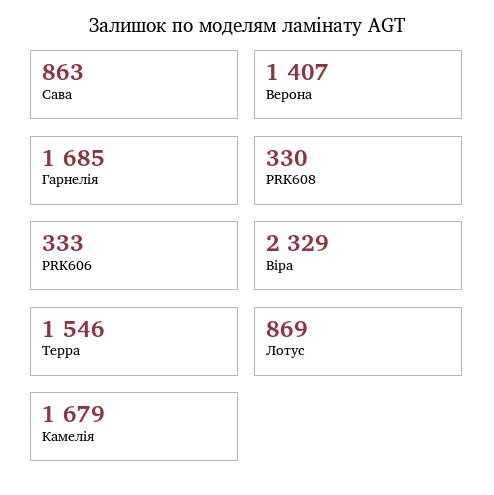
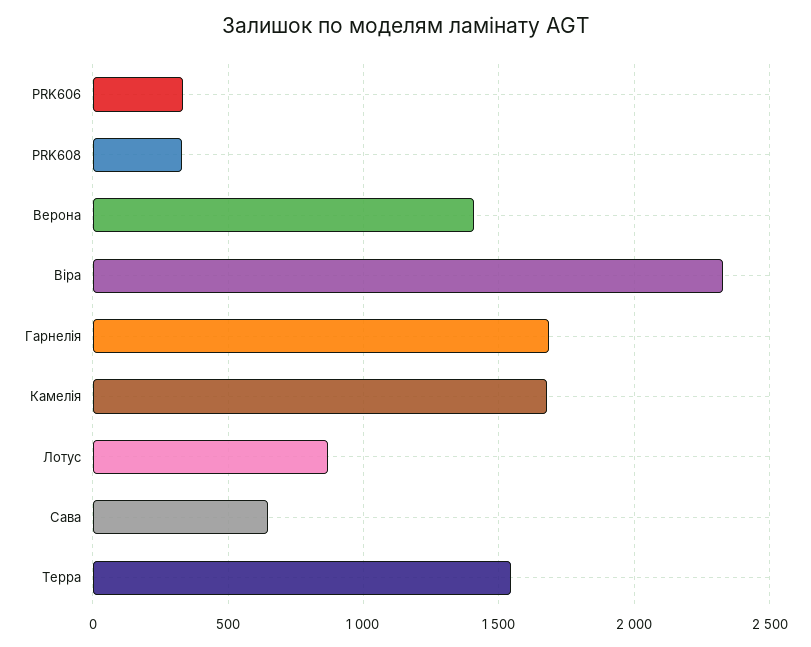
Сава: 863 -> 650

